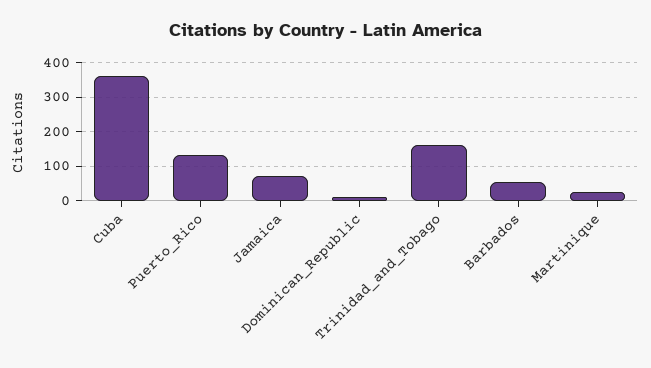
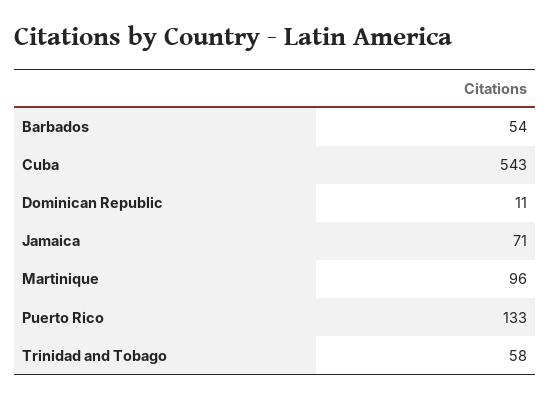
Cuba: 360 -> 543
Trinidad_and_Tobago: 160 -> 58
Martinique: 20 -> 96

